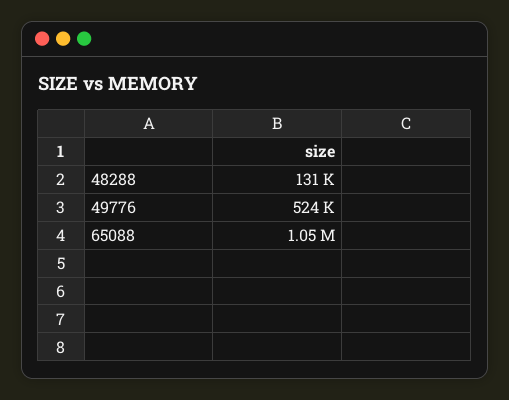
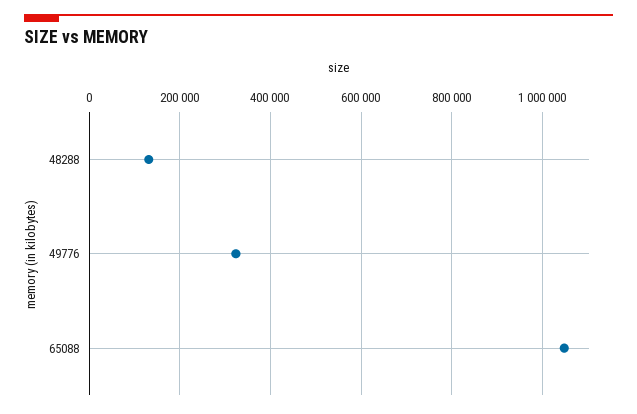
49776: 524000 -> 320000

